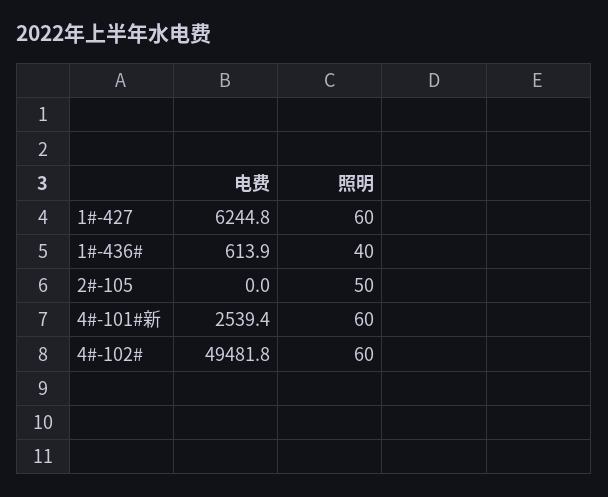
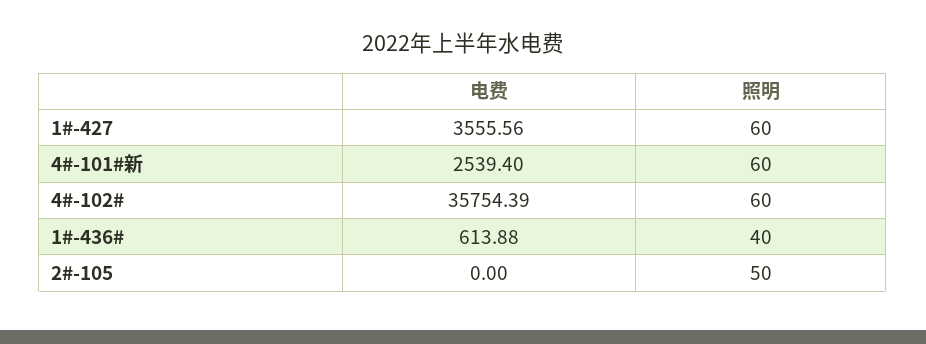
电费, 1#-427: 6244.8 -> 3555.56
电费, 4#-102#: 49481.8 -> 35754.39

